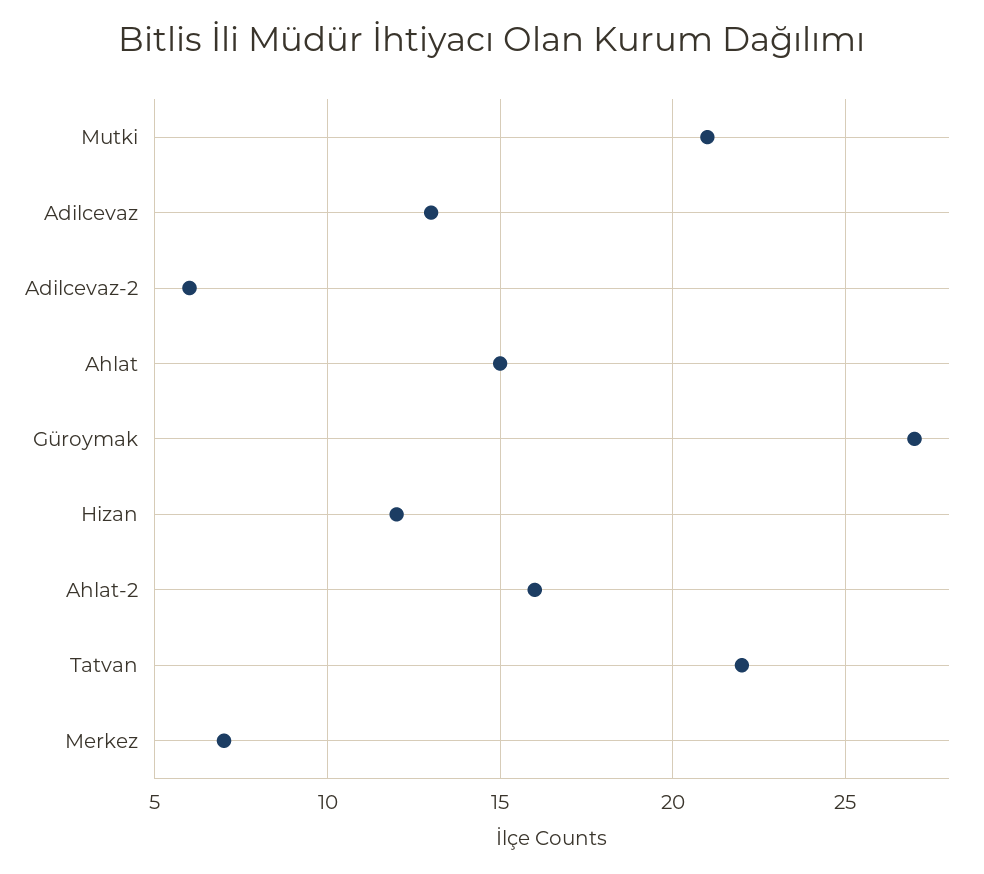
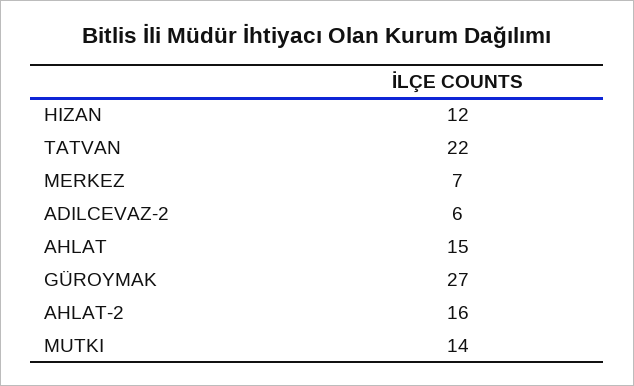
Mutki: 21 -> 14
Adilcevaz: 13 -> none

